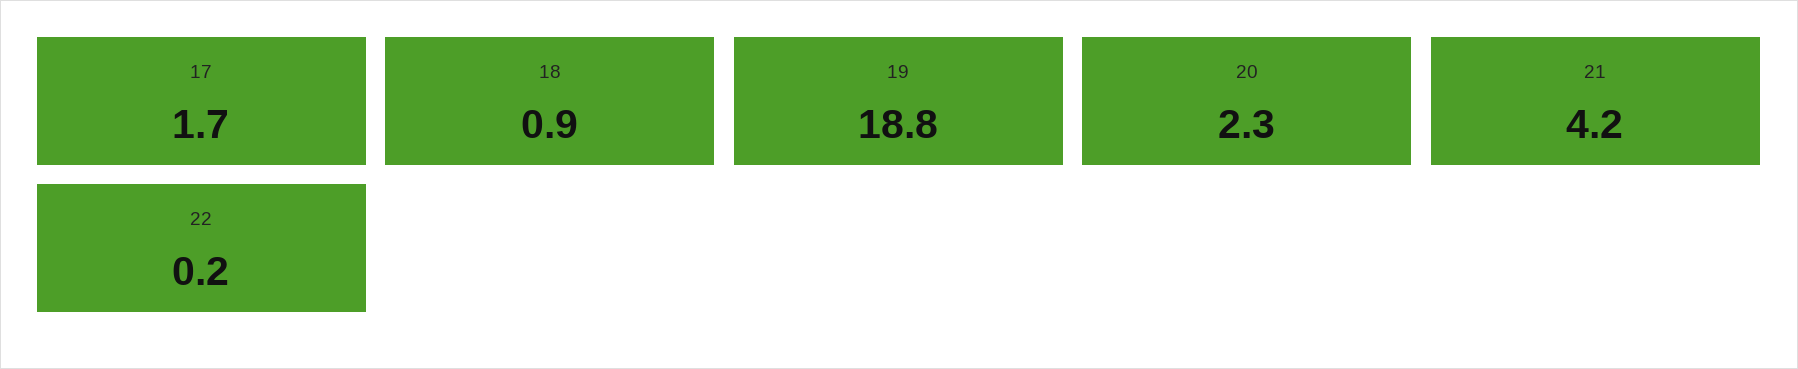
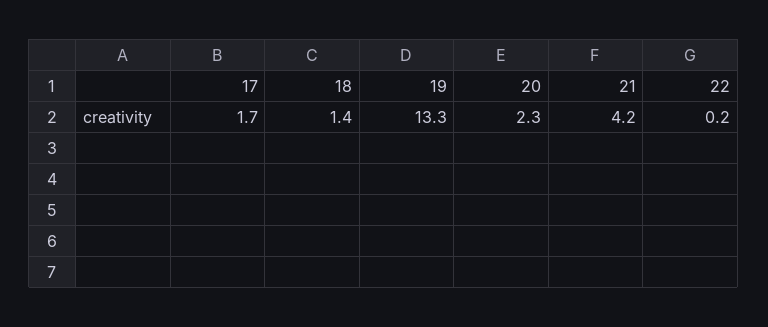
18: 0.9 -> 1.4
19: 18.8 -> 13.3

